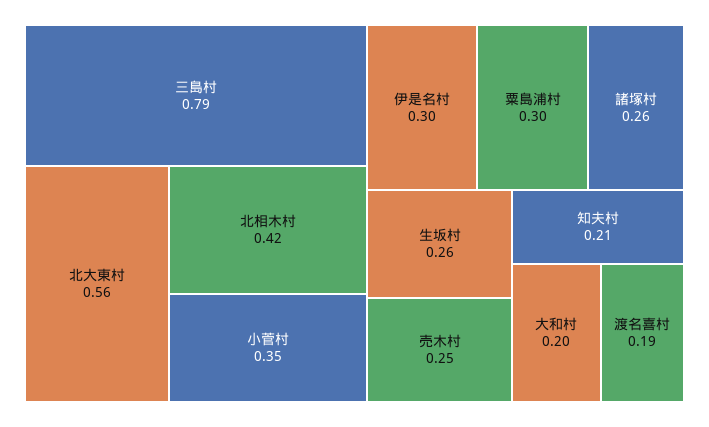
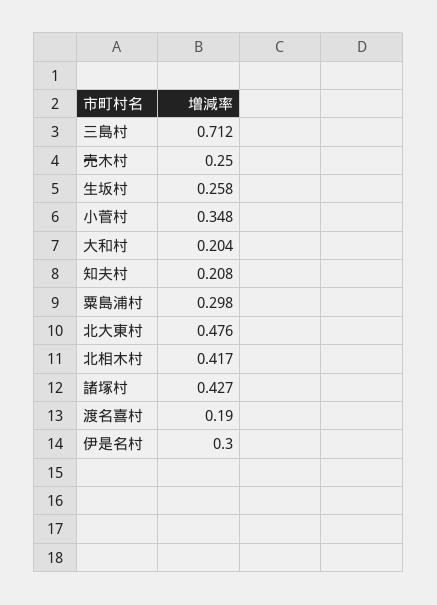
三島村: 0.79 -> 0.712
北大東村: 0.56 -> 0.476
諸塚村: 0.26 -> 0.427

